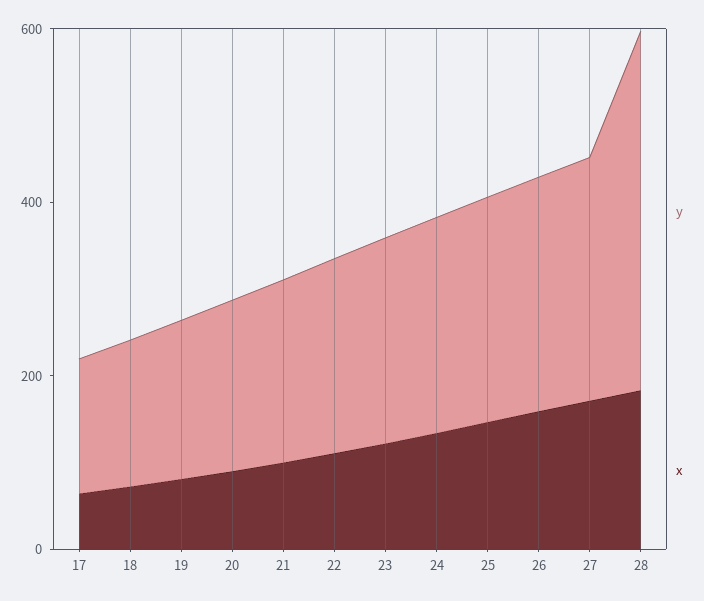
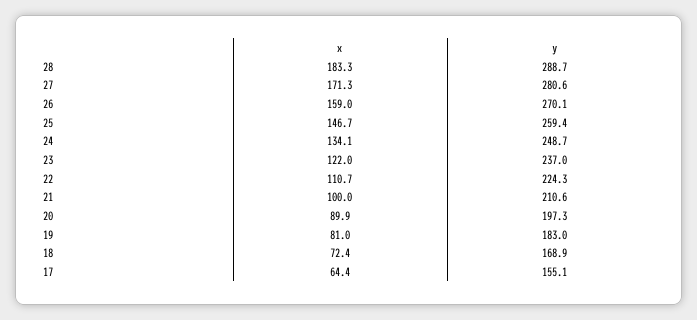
y, 28: 400 -> 288.7

